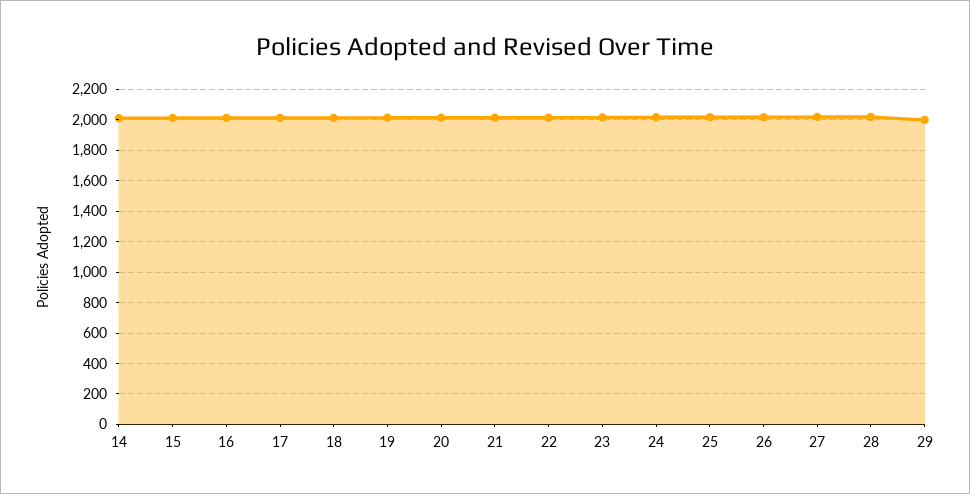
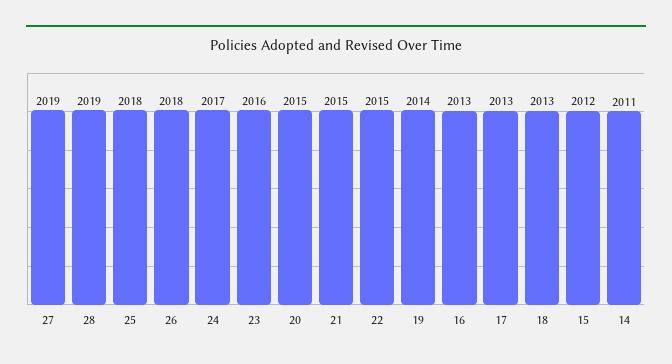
29: 2000 -> none

